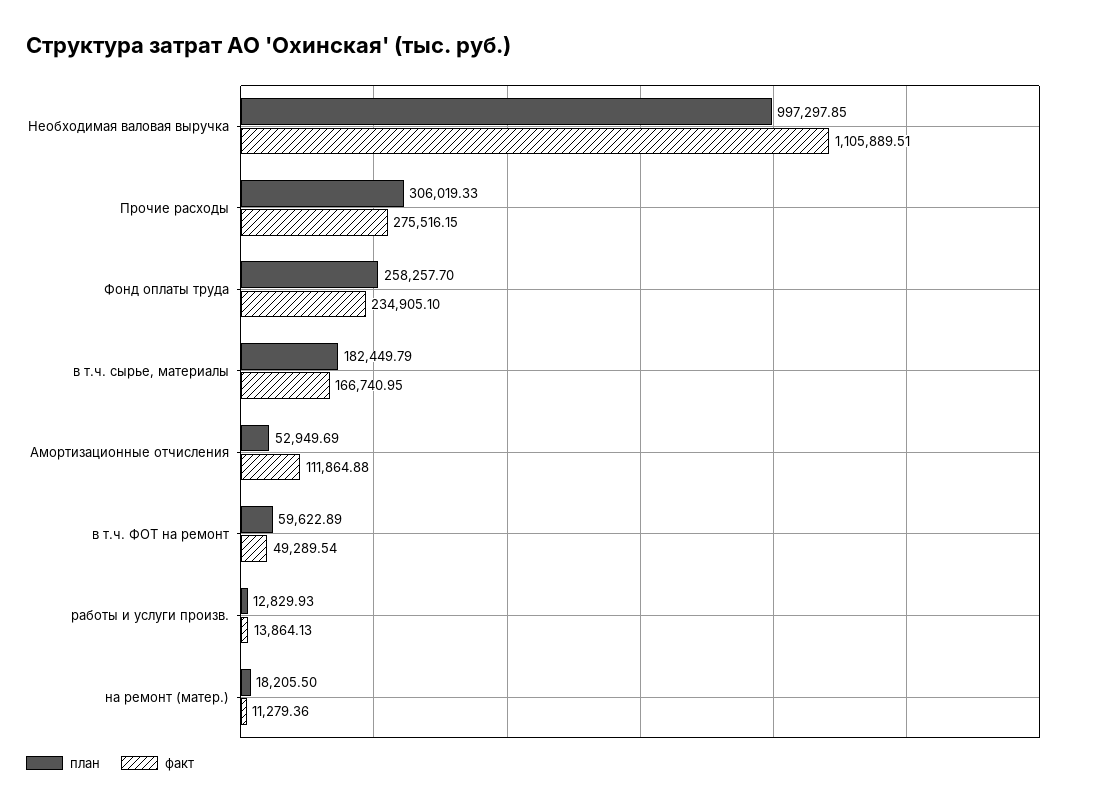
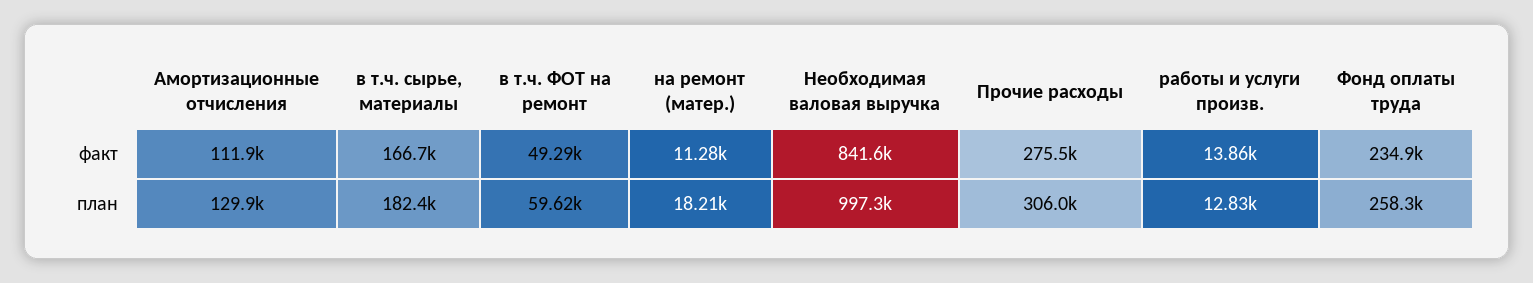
факт, Необходимая валовая выручка: 1105889.51 -> 841600
план, Амортизационные отчисления: 52949.69 -> 129900

